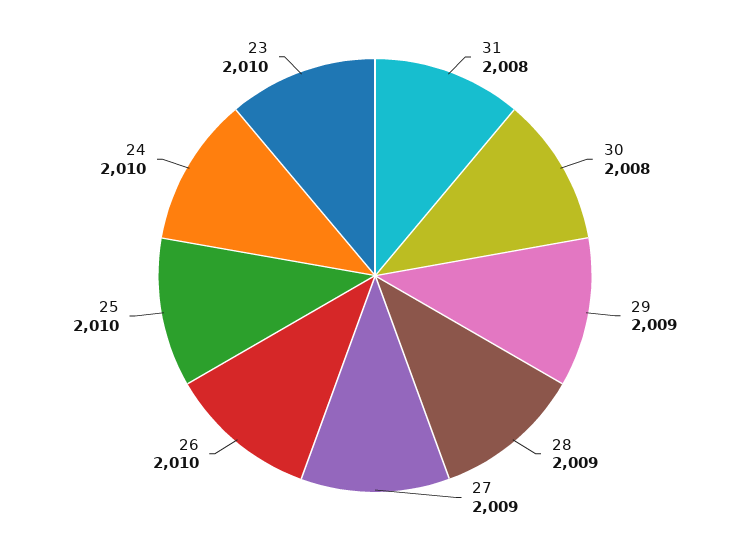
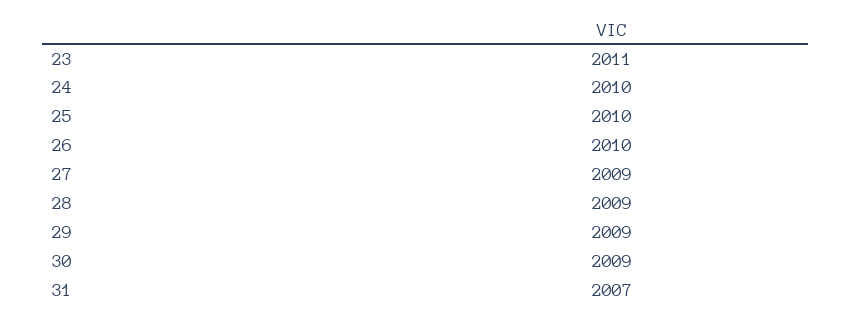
31: 2008 -> 2007
30: 2008 -> 2009
23: 2010 -> 2011

